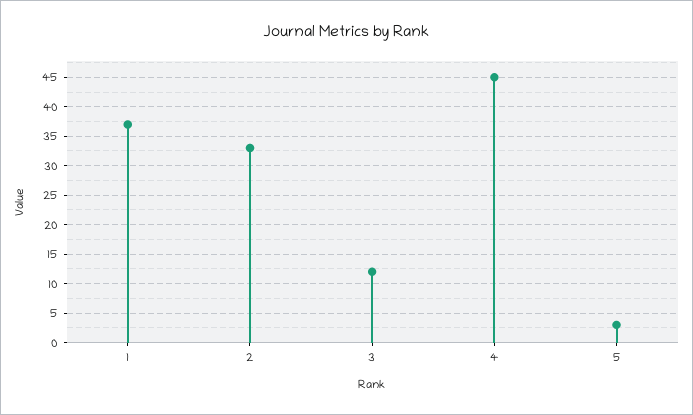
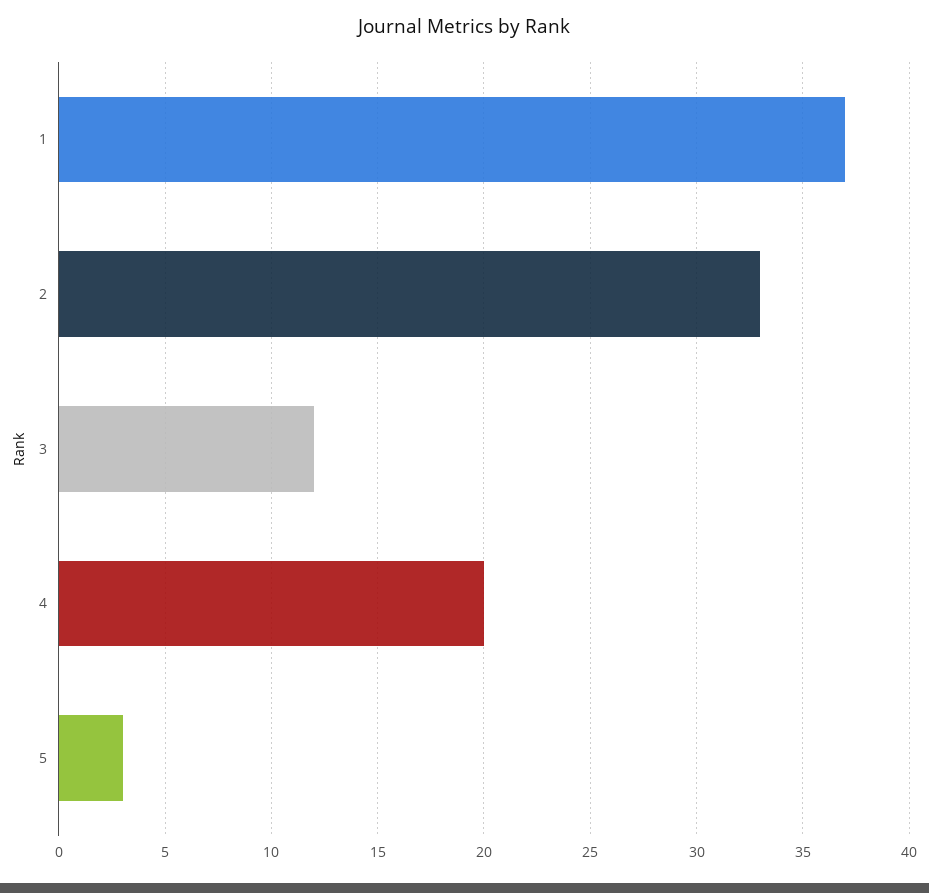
4: 45 -> 20

